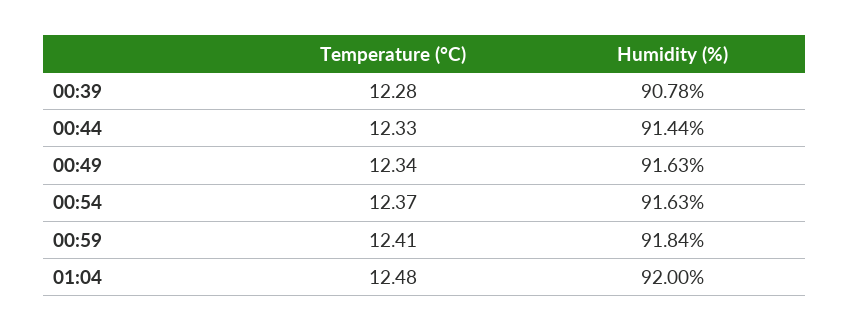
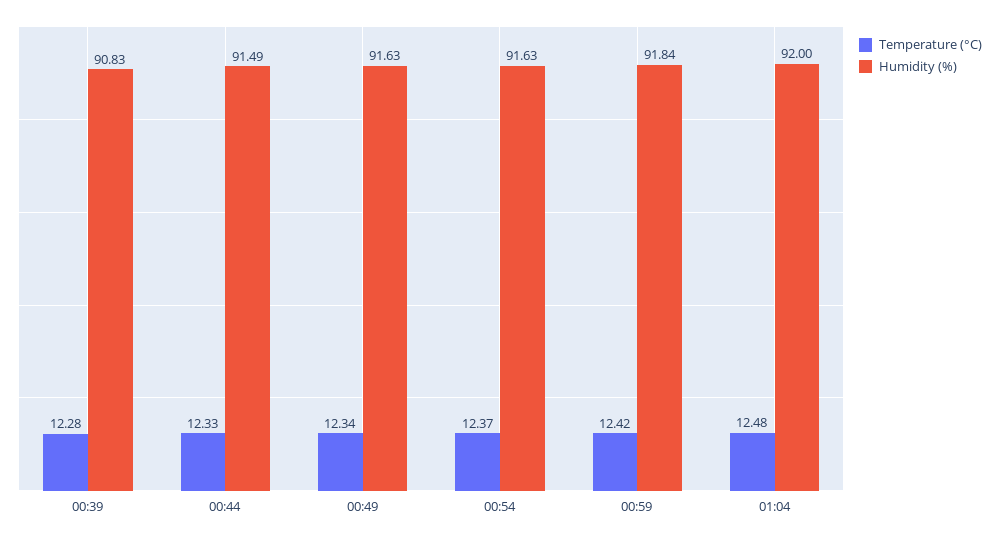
Humidity (%), 00:39: 90.78 -> 90.83
Humidity (%), 00:44: 91.44 -> 91.49
Temperature (°C), 00:59: 12.41 -> 12.42

